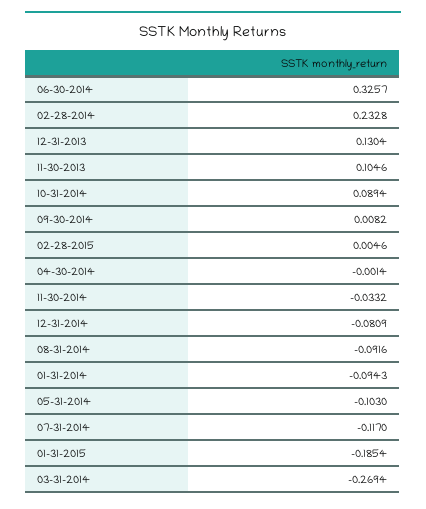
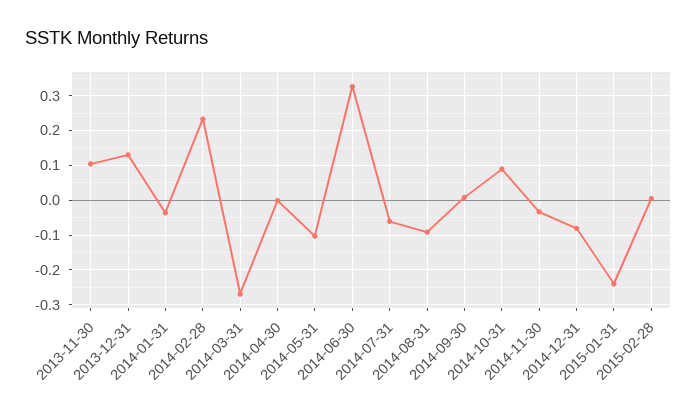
01-31-2014: -0.0943 -> -0.04
07-31-2014: -0.117 -> -0.06
01-31-2015: -0.1854 -> -0.24

